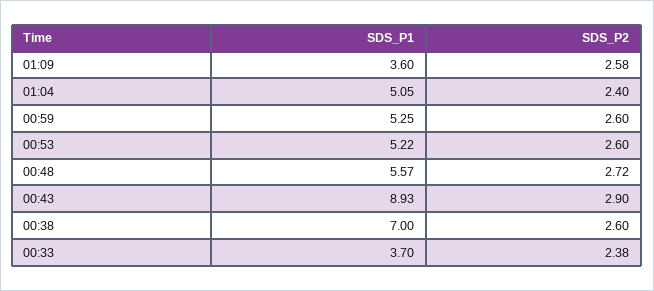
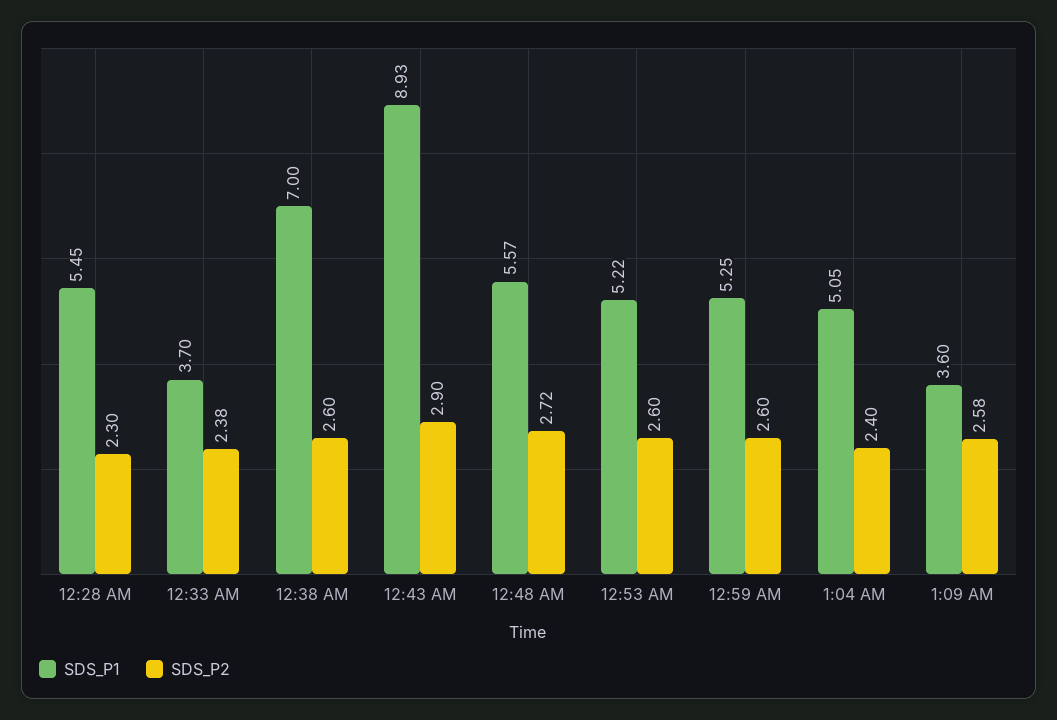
SDS_P1, 12:28 AM: none -> 5.45
SDS_P2, 12:28 AM: none -> 2.3

